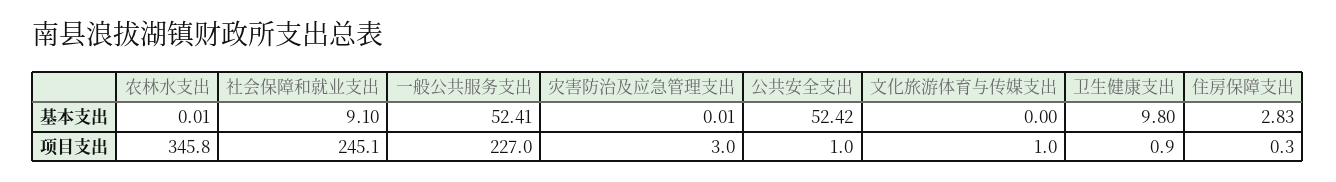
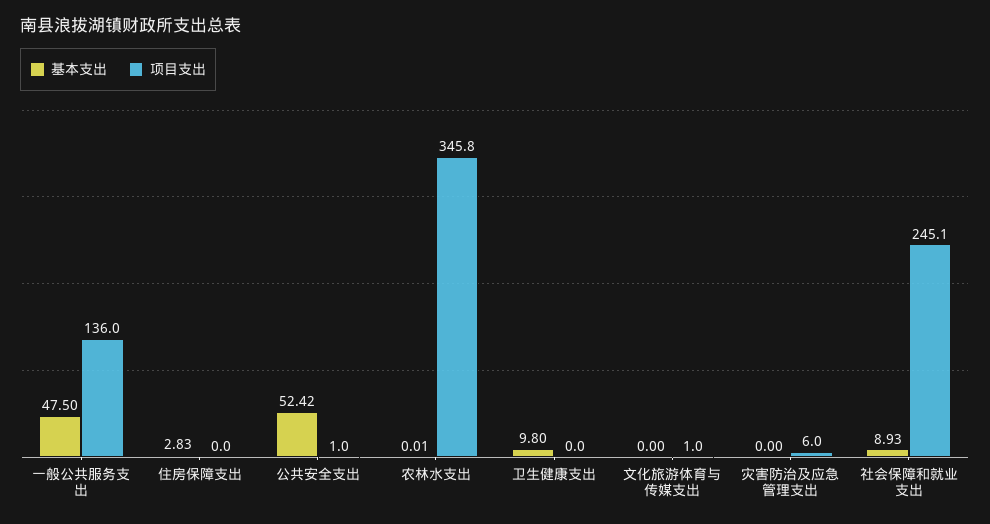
基本支出, 社会保障和就业支出: 9.1 -> 8.93
基本支出, 一般公共服务支出: 52.41 -> 47.5
基本支出, 灾害防治及应急管理支出: 0.01 -> 0
项目支出, 一般公共服务支出: 227 -> 136
项目支出, 灾害防治及应急管理支出: 3 -> 6
项目支出, 卫生健康支出: 0.9 -> 0
项目支出, 住房保障支出: 0.3 -> 0

